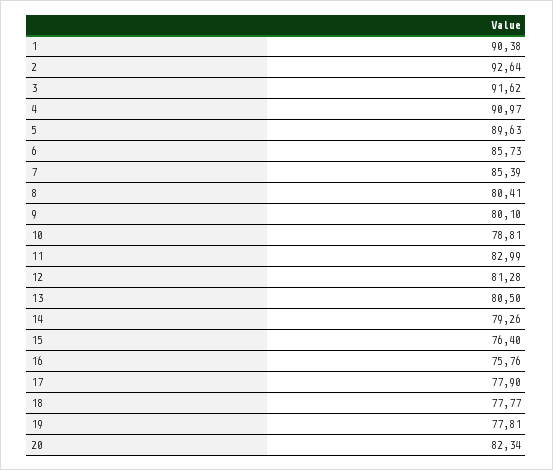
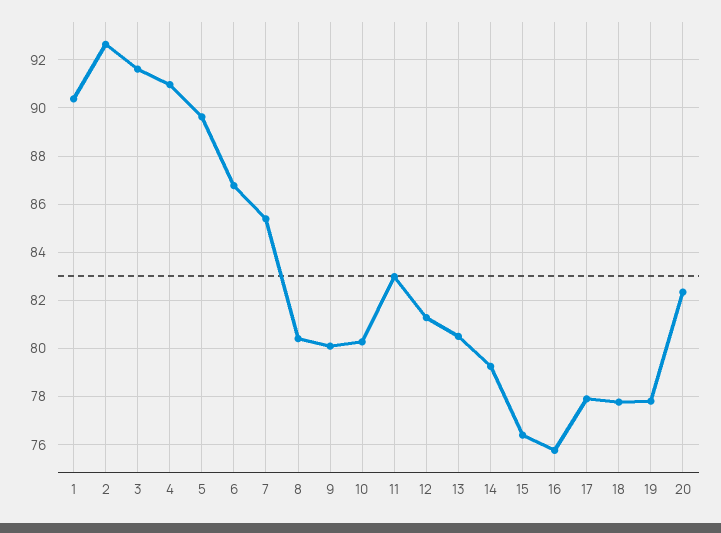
6: 85.73 -> 86.75
10: 78.81 -> 80.25

